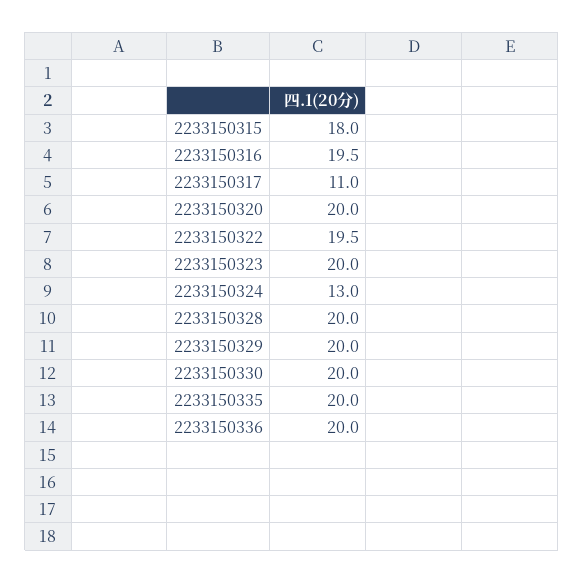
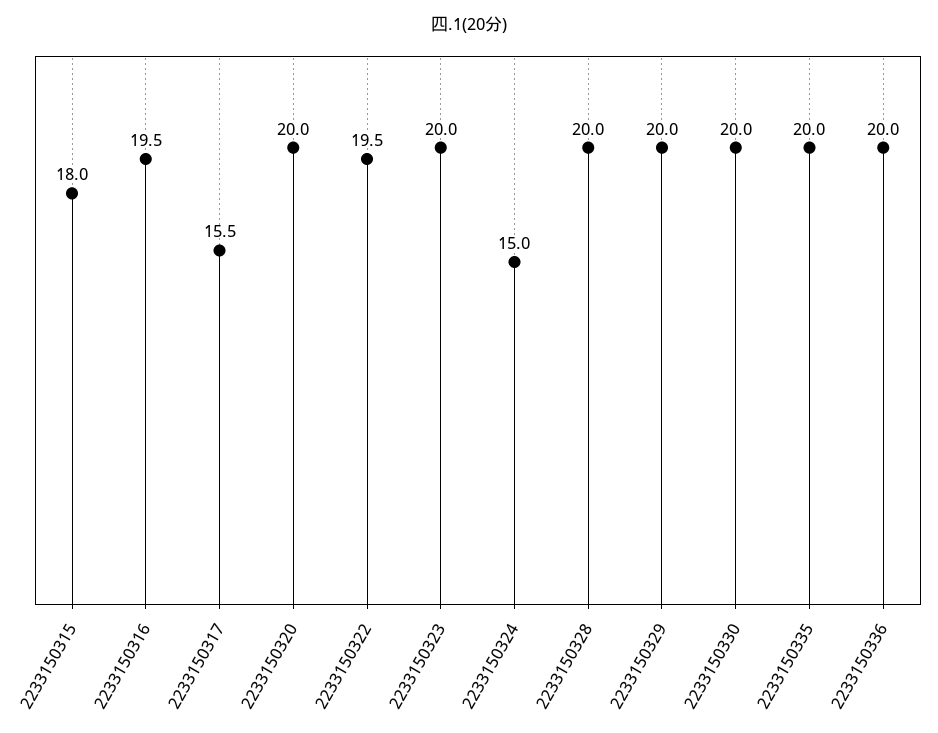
2233150317: 11 -> 15.5
2233150324: 13 -> 15

